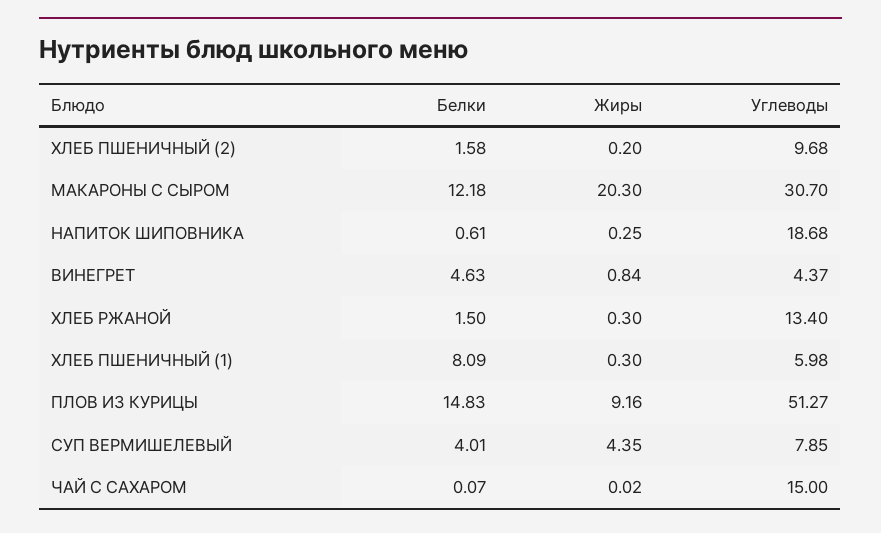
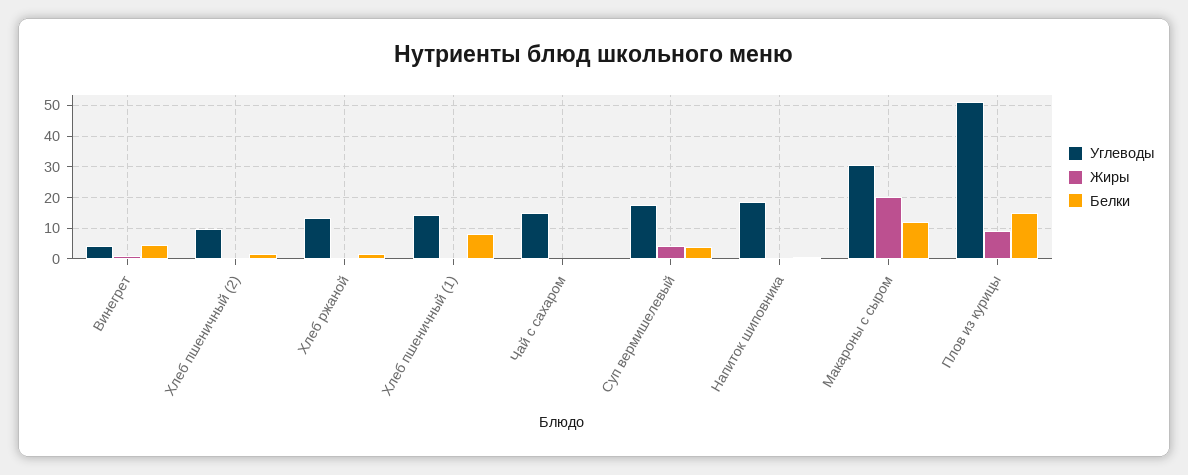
Углеводы, ХЛЕБ ПШЕНИЧНЫЙ (1): 5.98 -> 14
Углеводы, СУП ВЕРМИШЕЛЕВЫЙ: 7.85 -> 18

